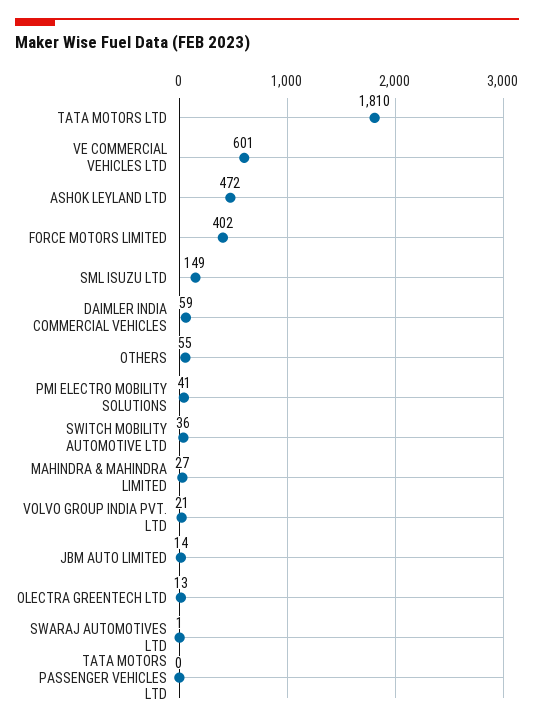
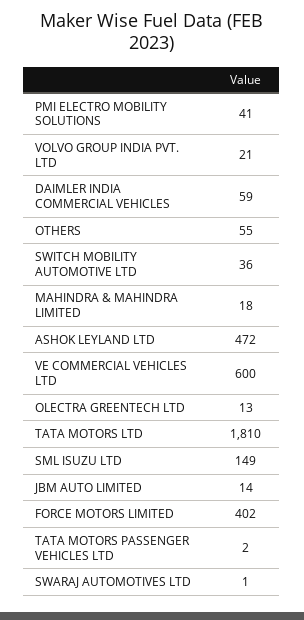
VE COMMERCIAL VEHICLES LTD: 601 -> 600
MAHINDRA & MAHINDRA LIMITED: 27 -> 18
TATA MOTORS PASSENGER VEHICLES LTD: 0 -> 2

